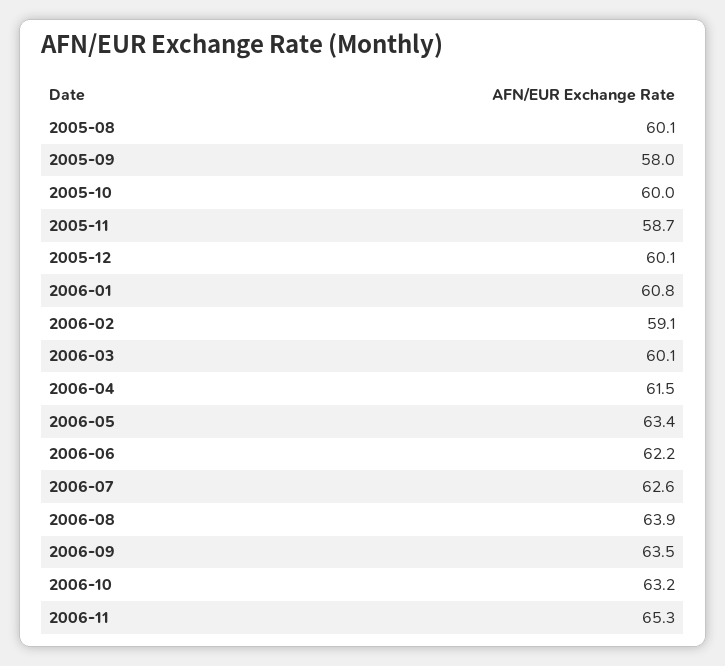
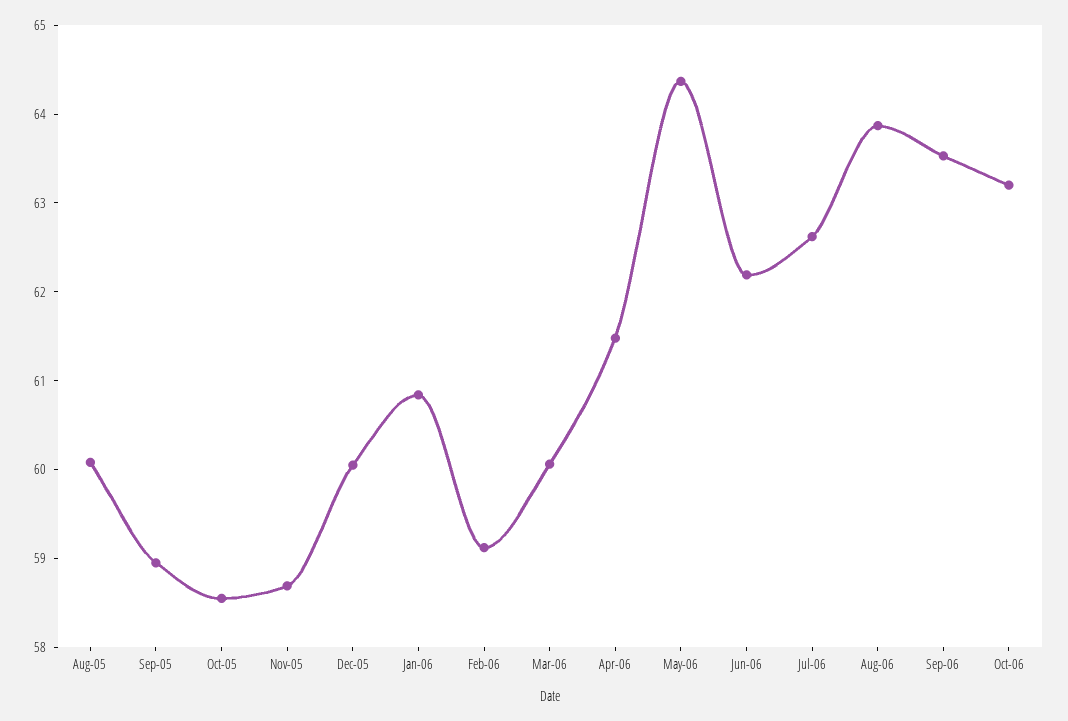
2005-09: 58 -> 59
2005-10: 60 -> 58.6
2006-05: 63.4 -> 64.4
2006-11: 65.3 -> none

